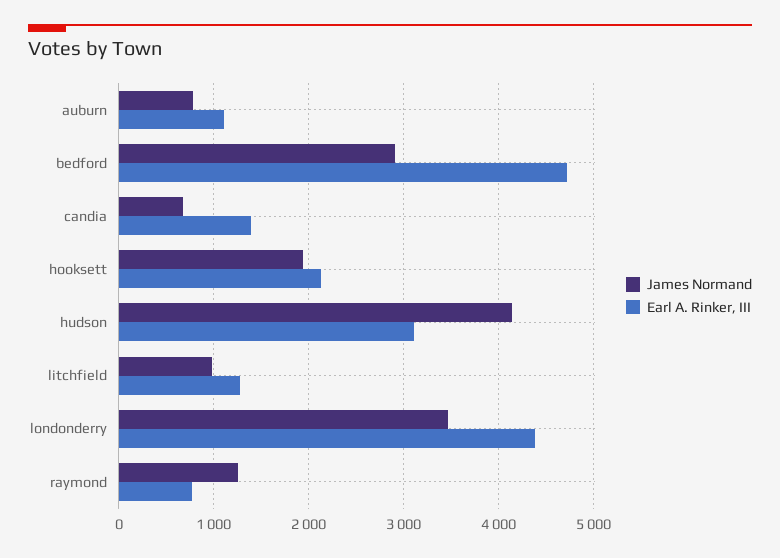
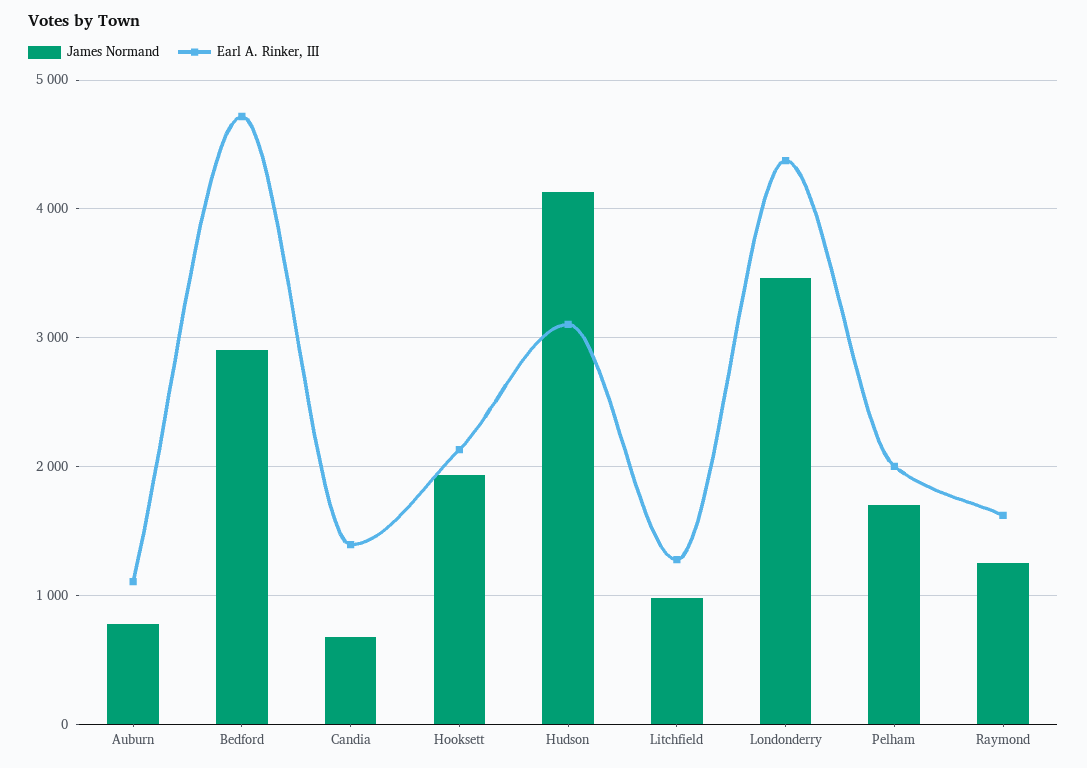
Earl A. Rinker, III, raymond: 800 -> 1600
James Normand, Pelham: none -> 1700
Earl A. Rinker, III, Pelham: none -> 2000

